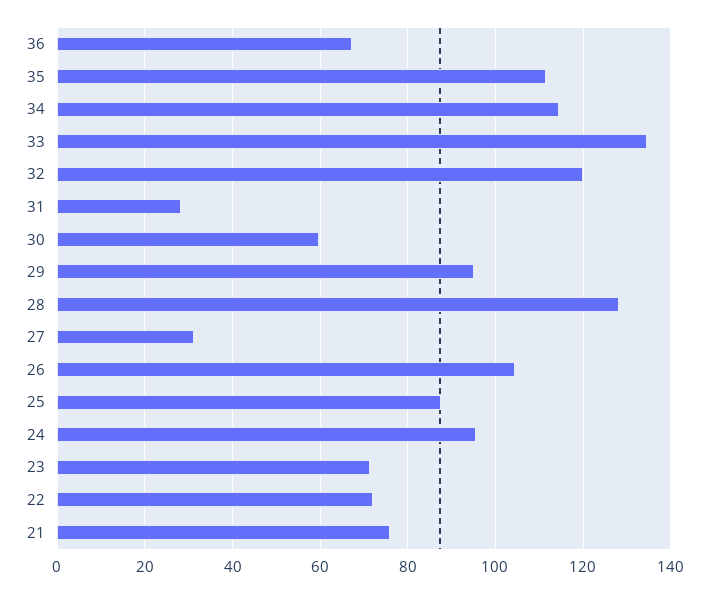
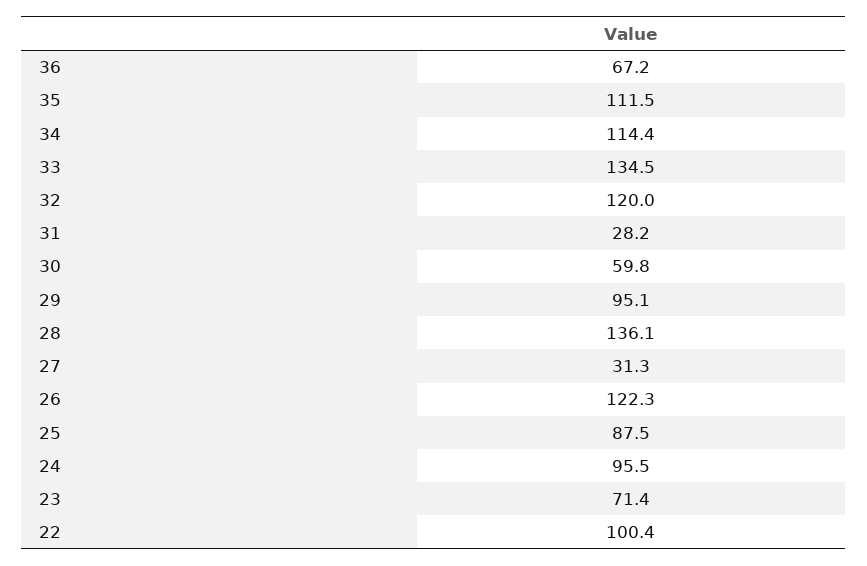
28: 128 -> 136.1
26: 104 -> 122.3
22: 72 -> 100.4
21: 76 -> none

